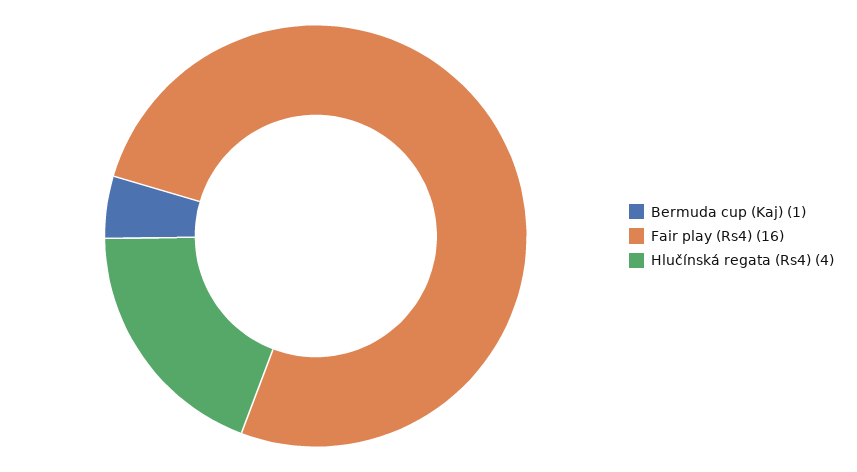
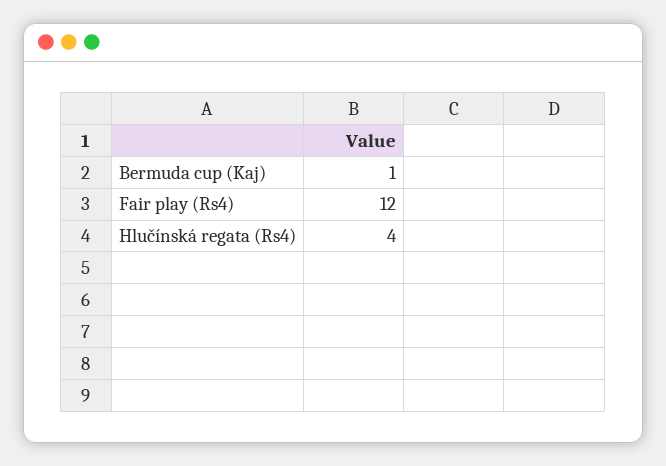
Fair play (Rs4): 16 -> 12

